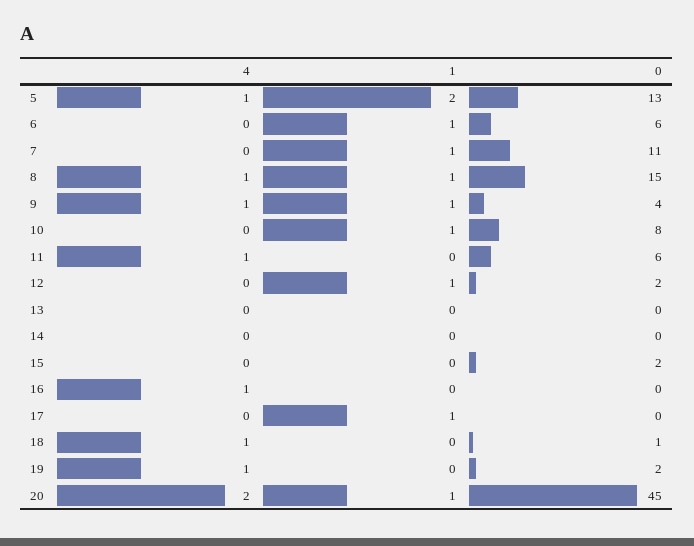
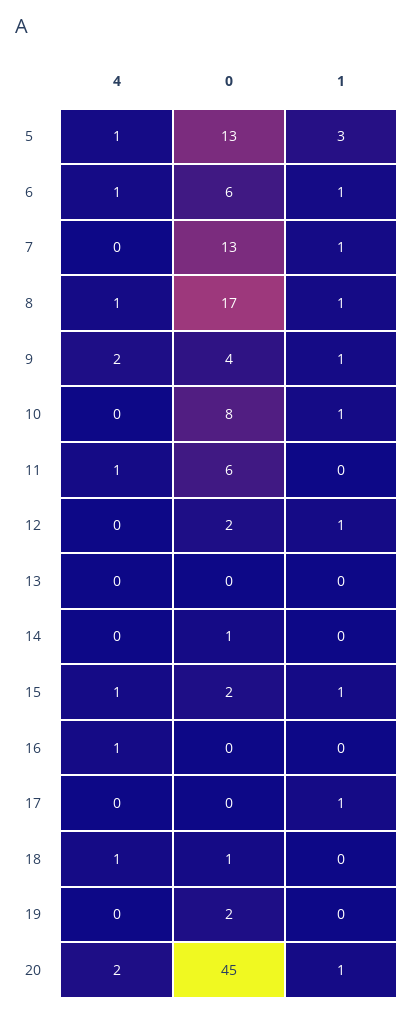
1, 5: 2 -> 3
4, 6: 0 -> 1
0, 7: 11 -> 13
0, 8: 15 -> 17
4, 9: 1 -> 2
0, 14: 0 -> 1
4, 15: 0 -> 1
1, 15: 0 -> 1
4, 19: 1 -> 0

